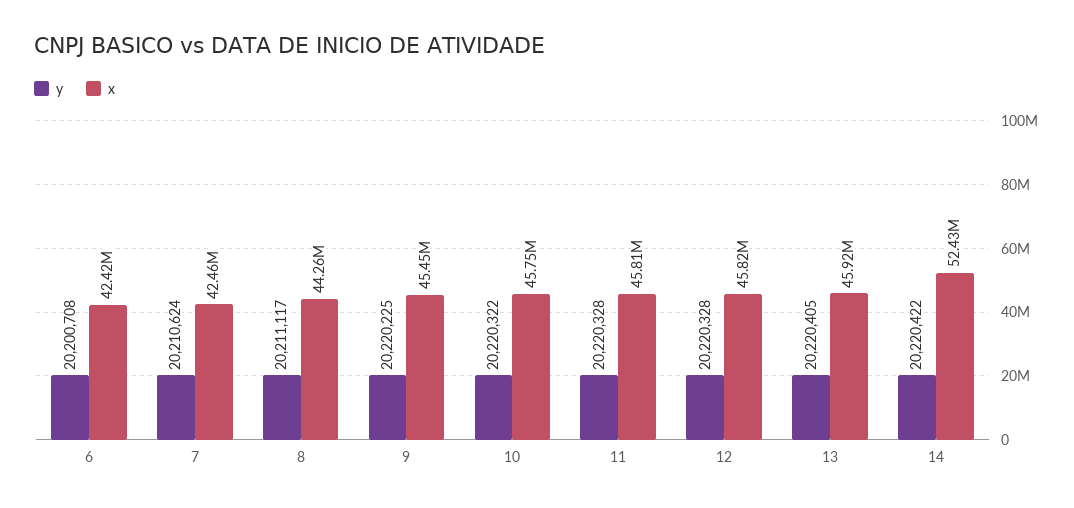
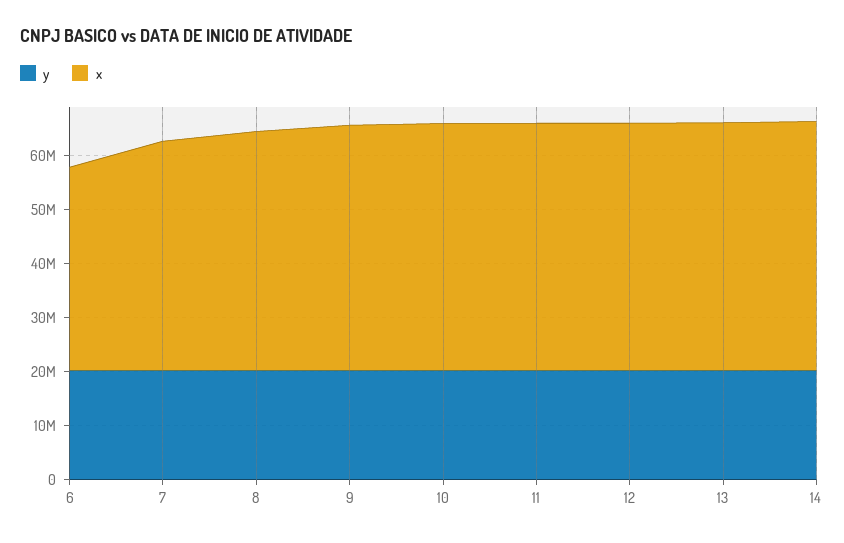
x, 6: 42420000 -> 38000000
x, 14: 52430000 -> 46000000

